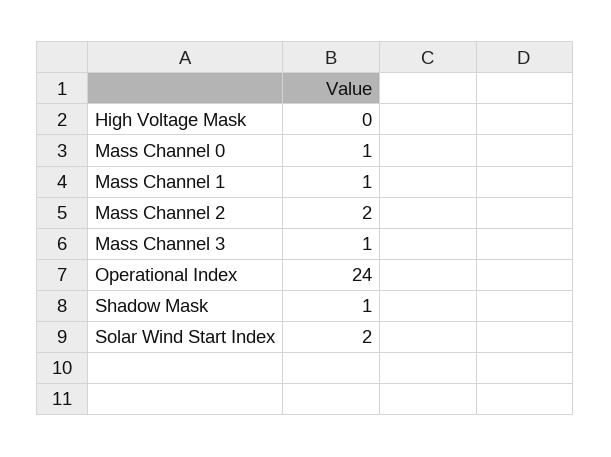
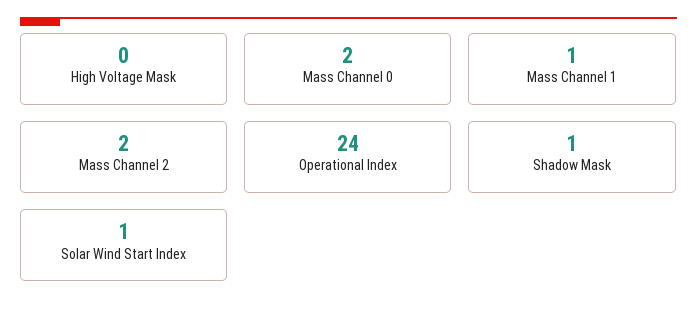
Mass Channel 0: 1 -> 2
Mass Channel 3: 1 -> none
Solar Wind Start Index: 2 -> 1

